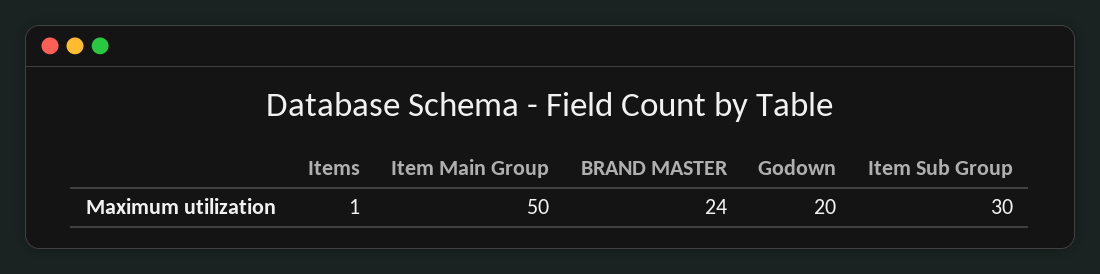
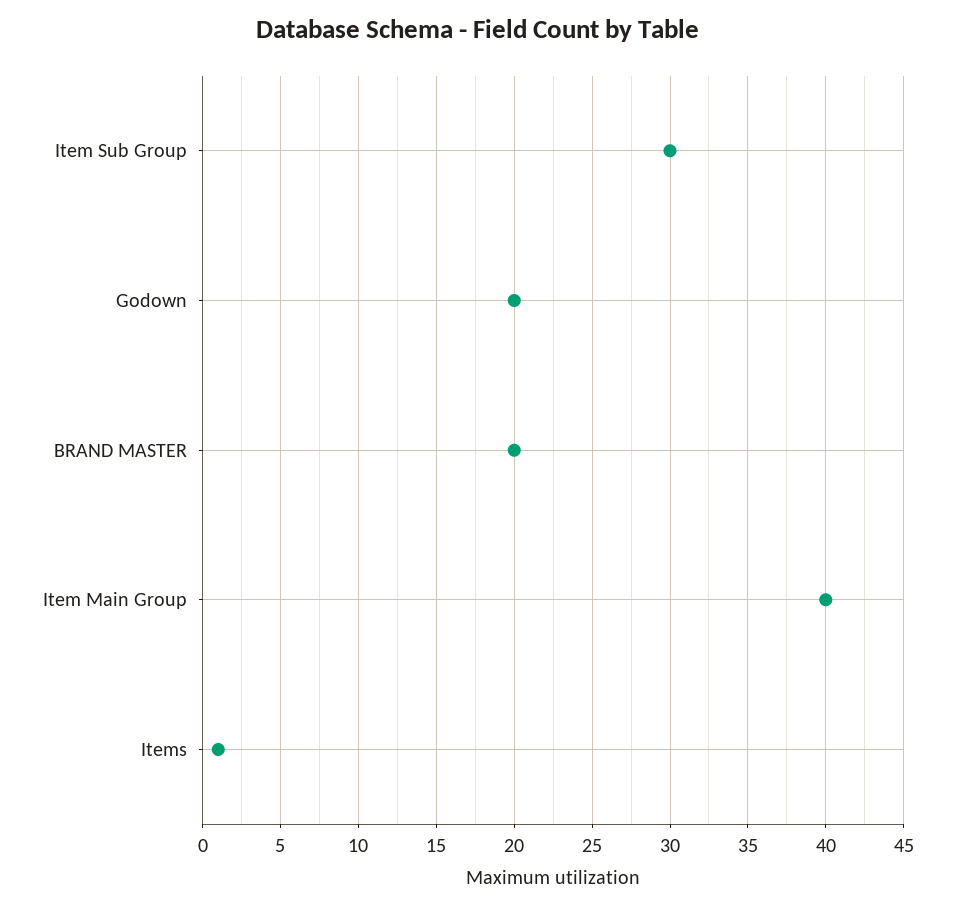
Item Main Group: 50 -> 40
BRAND MASTER: 24 -> 20

